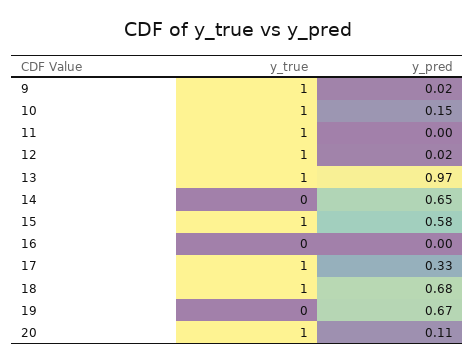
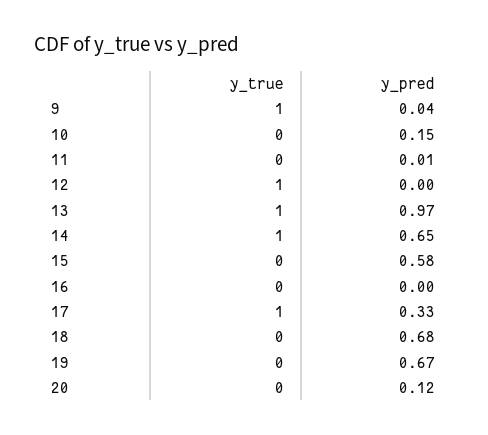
y_pred, 9: 0.02 -> 0.04
y_true, 10: 1 -> 0
y_true, 11: 1 -> 0
y_pred, 11: 0 -> 0.01
y_pred, 12: 0.02 -> 0
y_true, 14: 0 -> 1
y_true, 15: 1 -> 0
y_true, 18: 1 -> 0
y_true, 20: 1 -> 0
y_pred, 20: 0.11 -> 0.12

